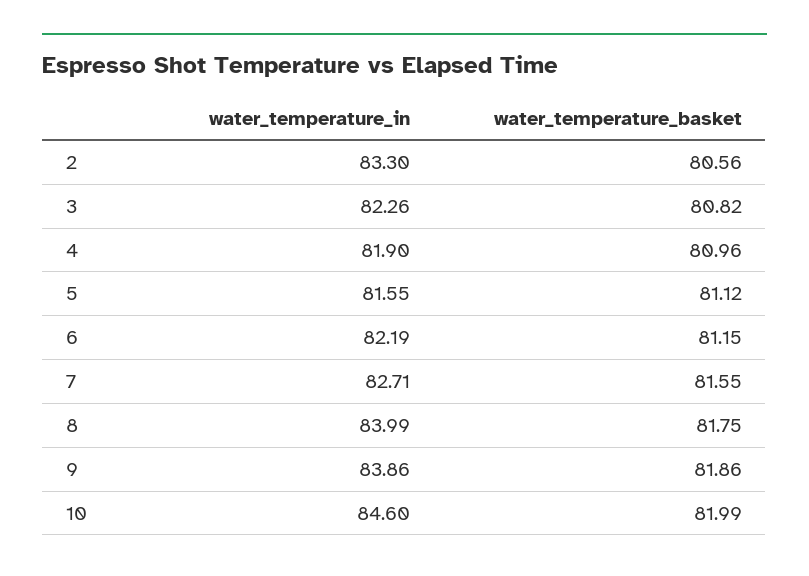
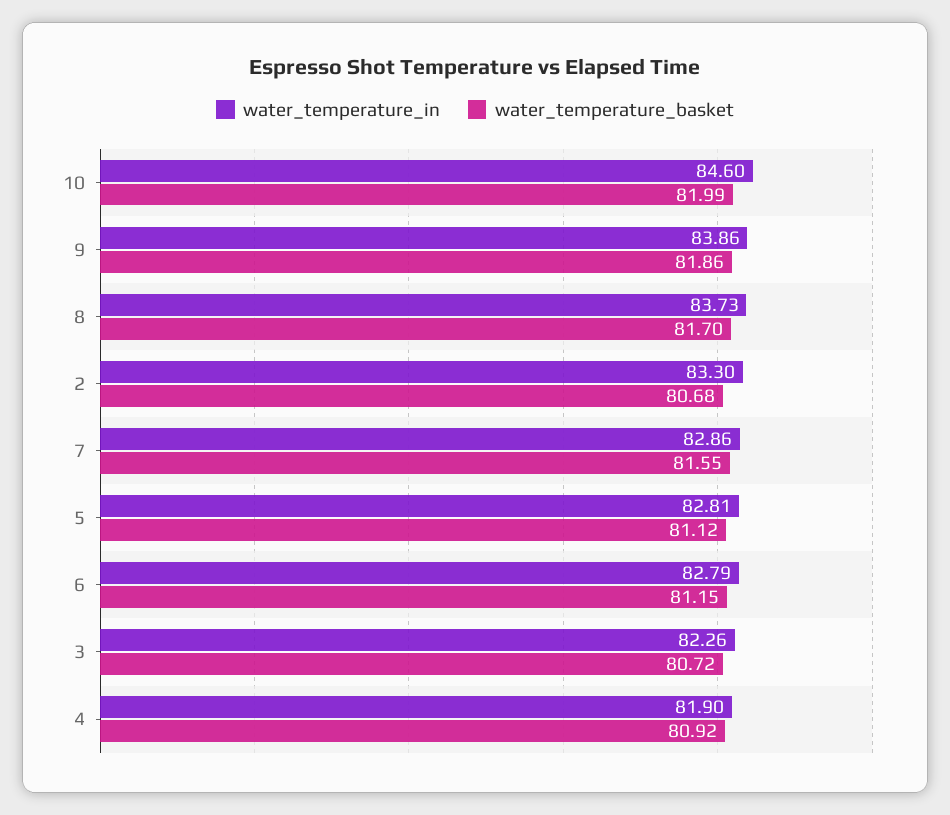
water_temperature_basket, 2: 80.56 -> 80.68
water_temperature_basket, 3: 80.82 -> 80.72
water_temperature_basket, 4: 80.96 -> 80.92
water_temperature_in, 5: 81.55 -> 82.81
water_temperature_in, 6: 82.19 -> 82.79
water_temperature_in, 7: 82.71 -> 82.86
water_temperature_in, 8: 83.99 -> 83.73
water_temperature_basket, 8: 81.75 -> 81.7

